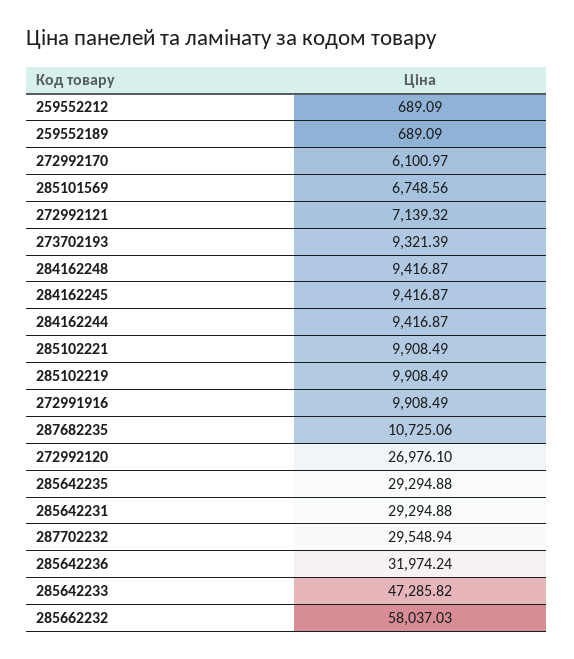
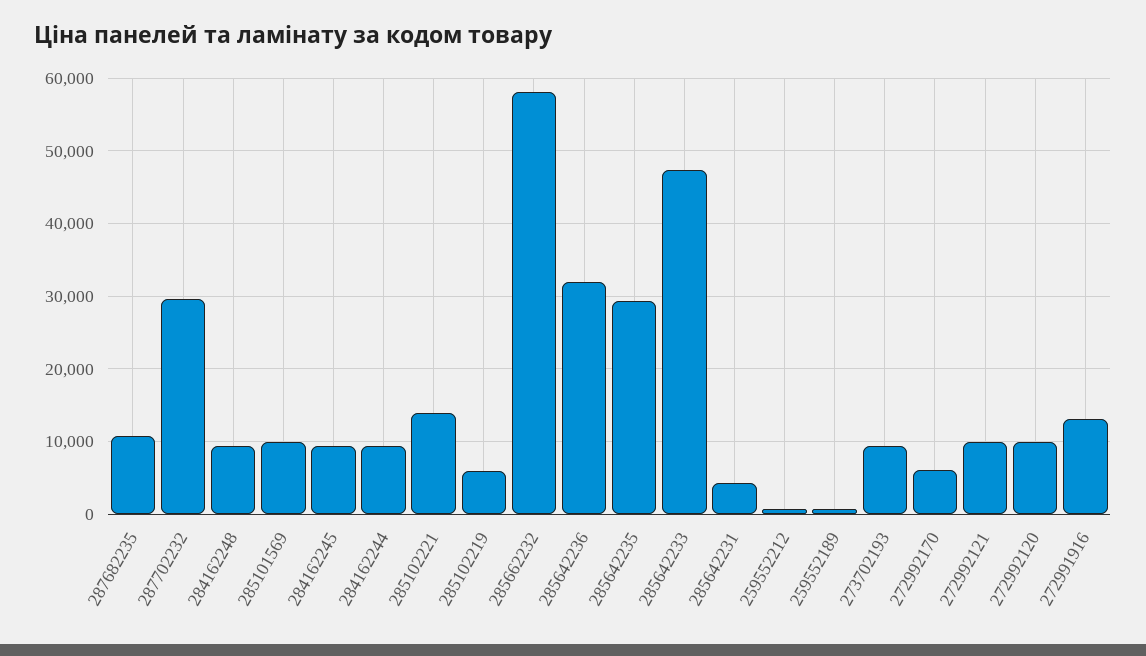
285101569: 6748.56 -> 10000
272992121: 7139.32 -> 10000
285102221: 9908.49 -> 14000
285102219: 9908.49 -> 6000
272991916: 9908.49 -> 13000
272992120: 26976.1 -> 10000
285642231: 29294.88 -> 4000

